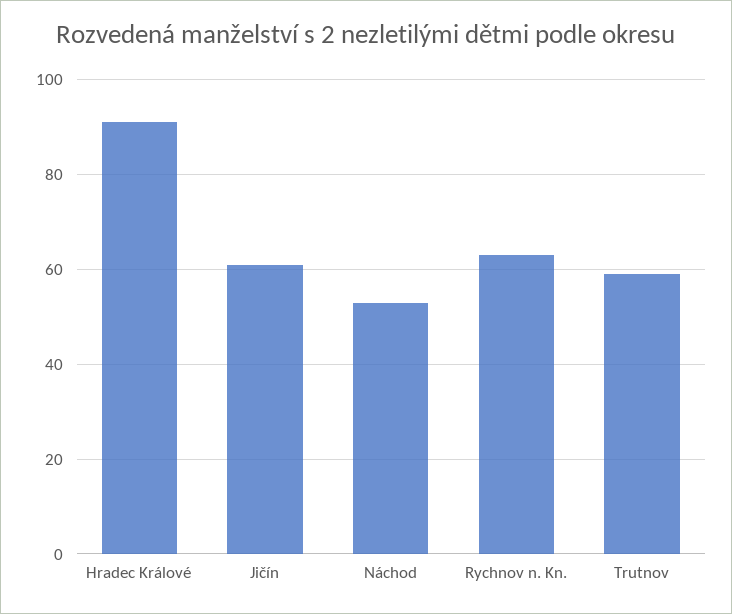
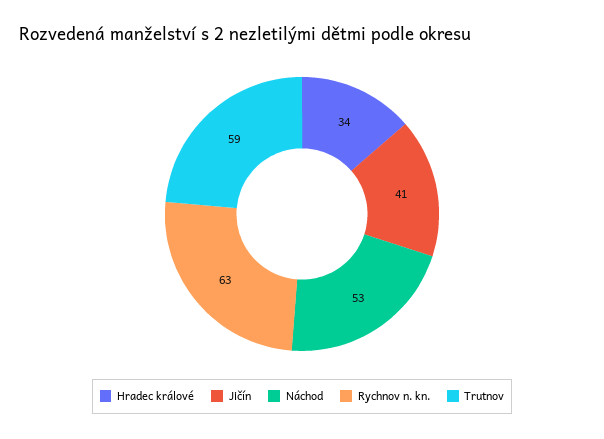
Hradec Králové: 90 -> 34
Jičín: 60 -> 41

